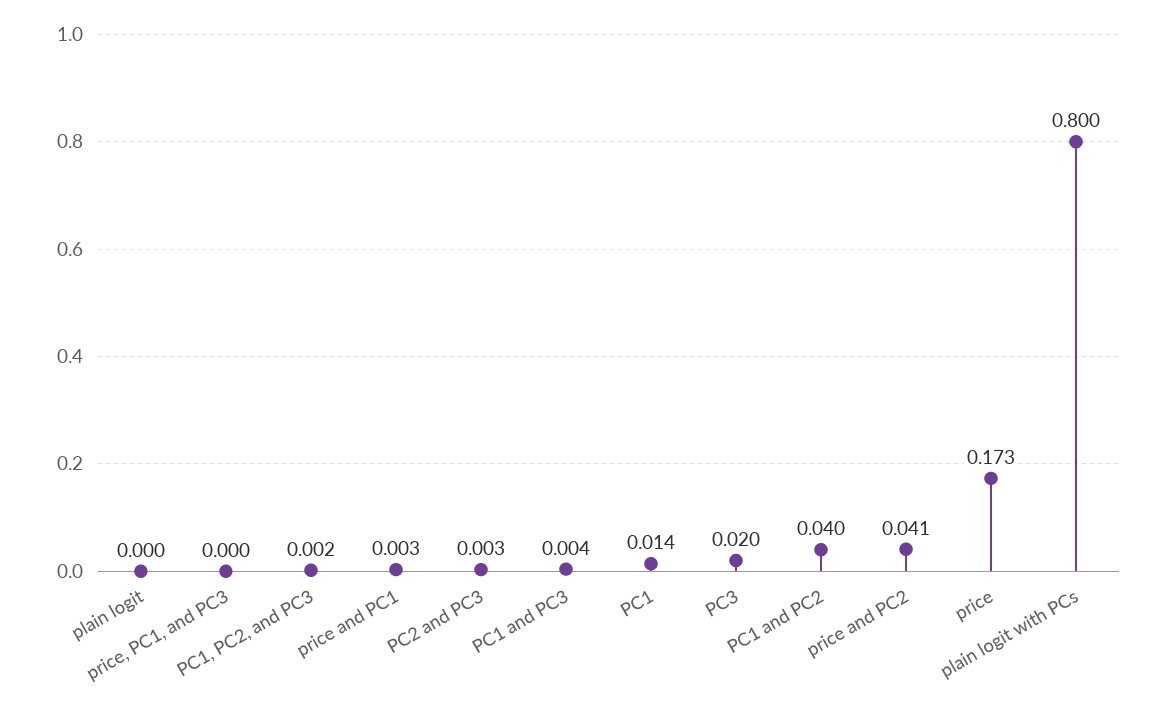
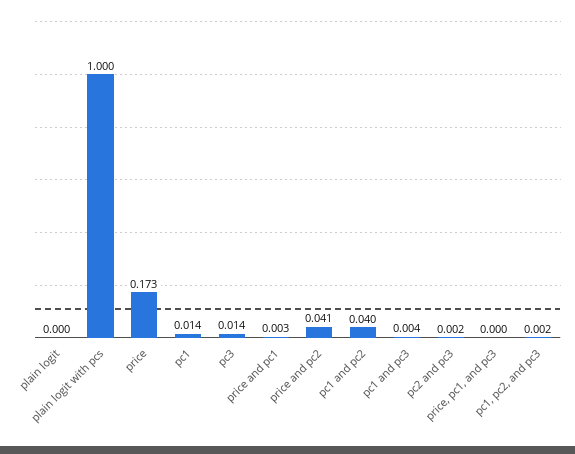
PC2 and PC3: 0.003 -> 0.002
PC3: 0.02 -> 0.014
plain logit with PCs: 0.8 -> 1

